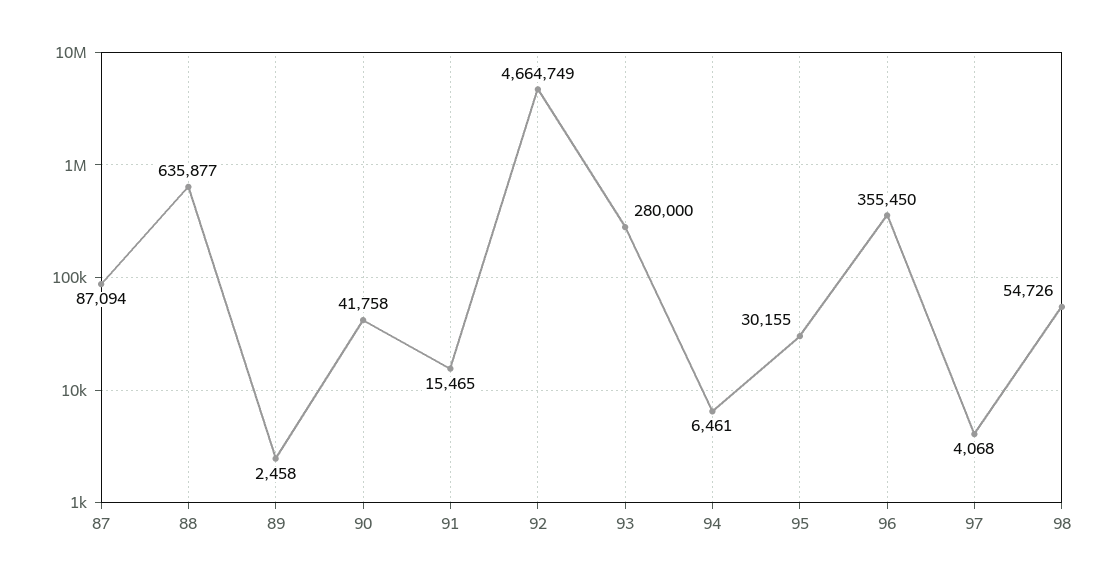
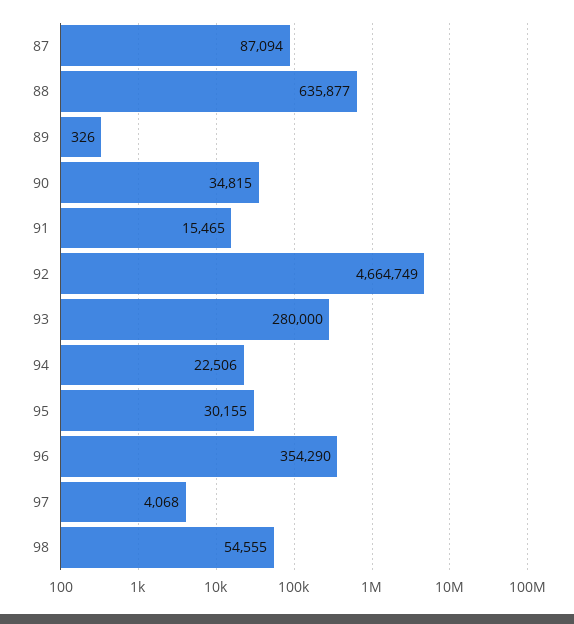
89: 2458 -> 326
90: 41758 -> 34815
94: 6461 -> 22506
96: 355450 -> 354290
98: 54726 -> 54555

